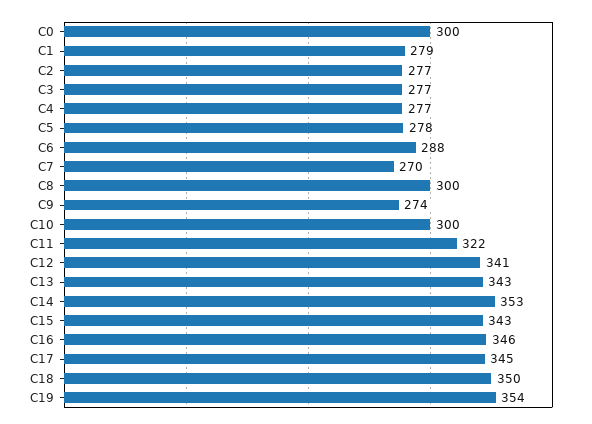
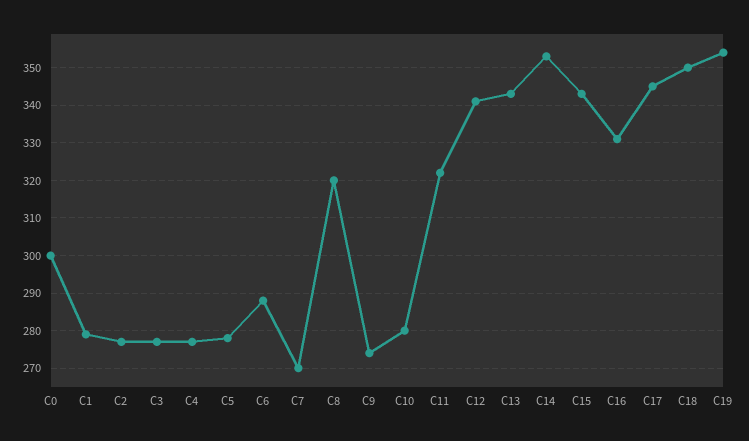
C8: 300 -> 320
C10: 300 -> 280
C16: 346 -> 330

